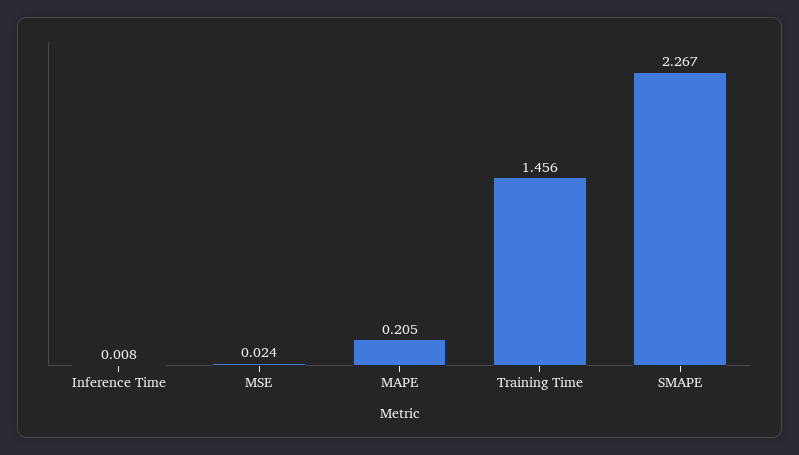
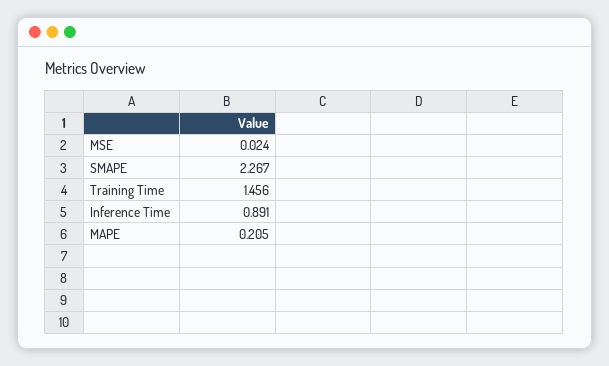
Inference Time: 0.008 -> 0.891

